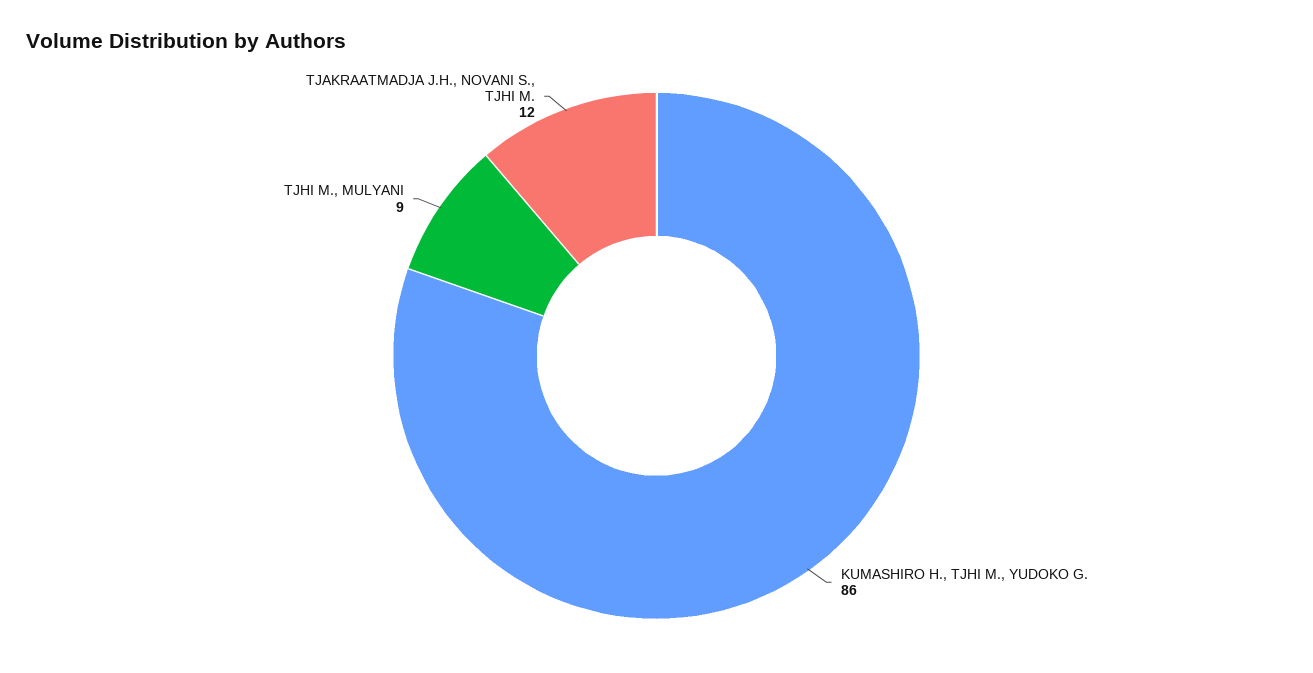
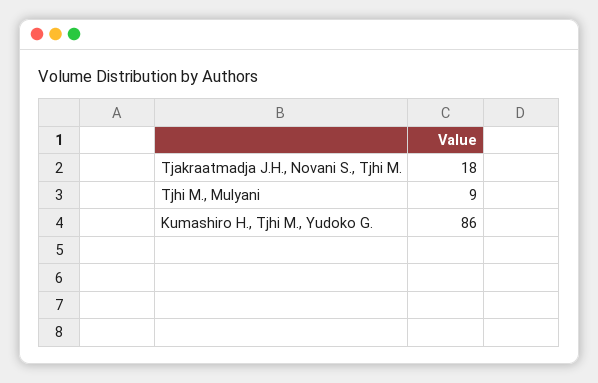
TJAKRAATMADJA J.H., NOVANI S., TJHI M.: 12 -> 18

